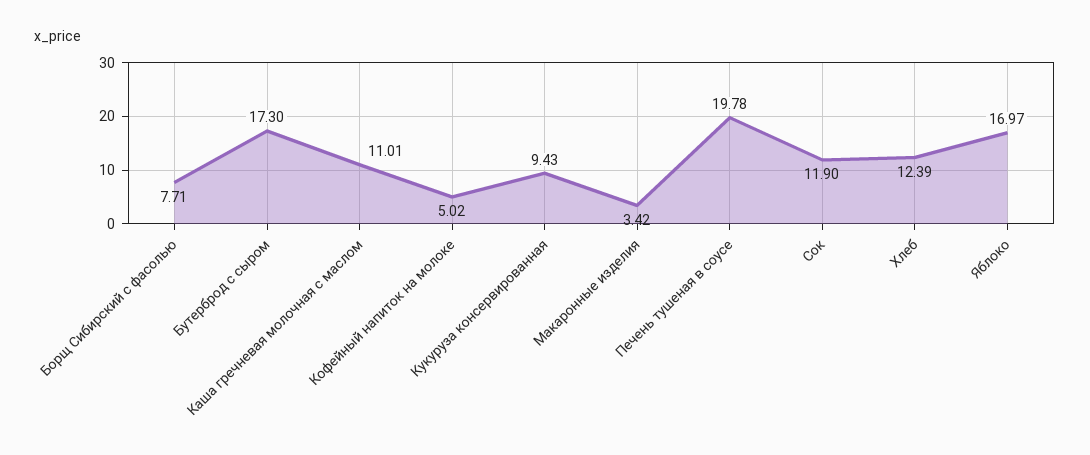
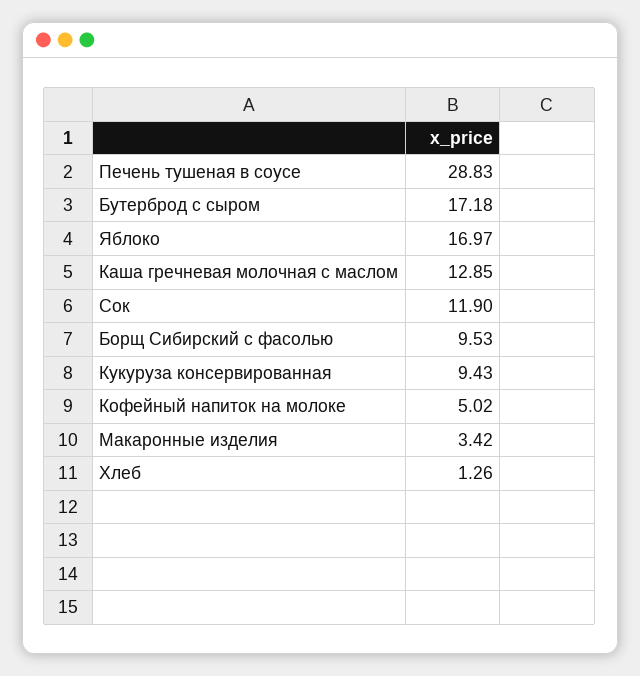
Борщ Сибирский с фасолью: 7.71 -> 9.53
Бутерброд с сыром: 17.3 -> 17.18
Каша гречневая молочная с маслом: 11.01 -> 12.85
Печень тушеная в соусе: 19.78 -> 28.83
Хлеб: 12.39 -> 1.26

